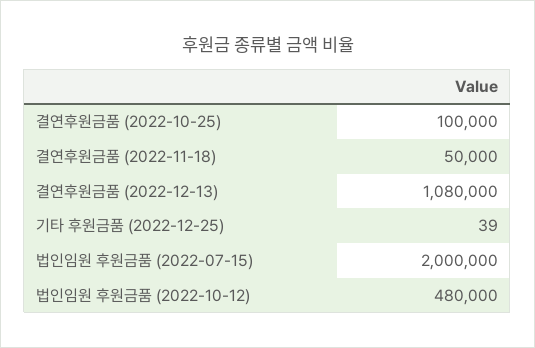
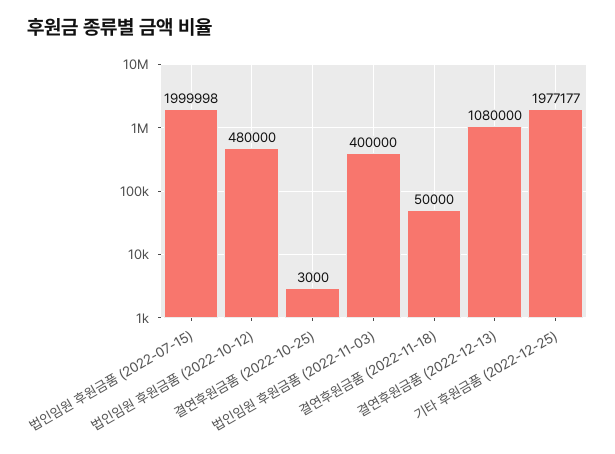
결연후원금품 (2022-10-25): 100000 -> 3000
기타 후원금품 (2022-12-25): 39 -> 1977177
법인임원 후원금품 (2022-07-15): 2000000 -> 1999998
법인임원 후원금품 (2022-11-03): none -> 400000

